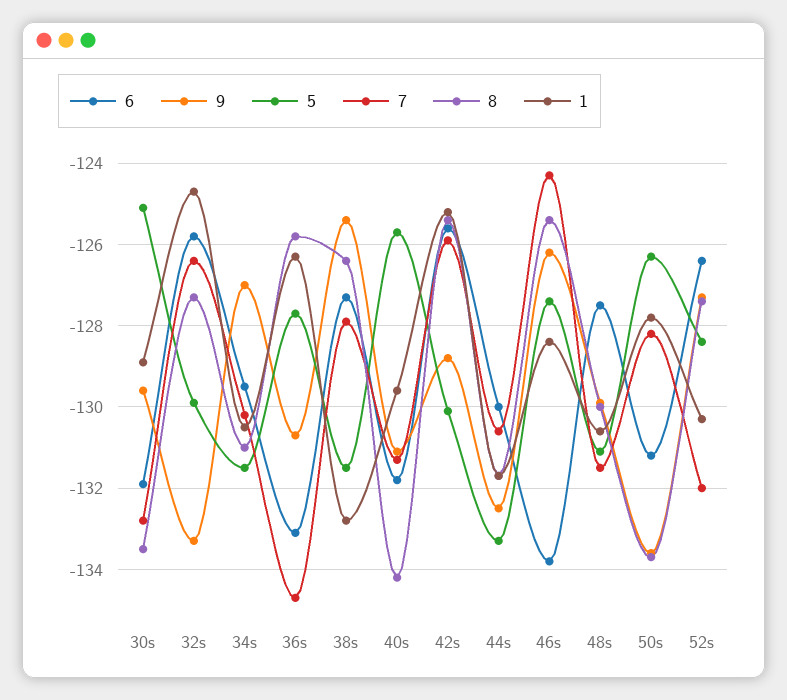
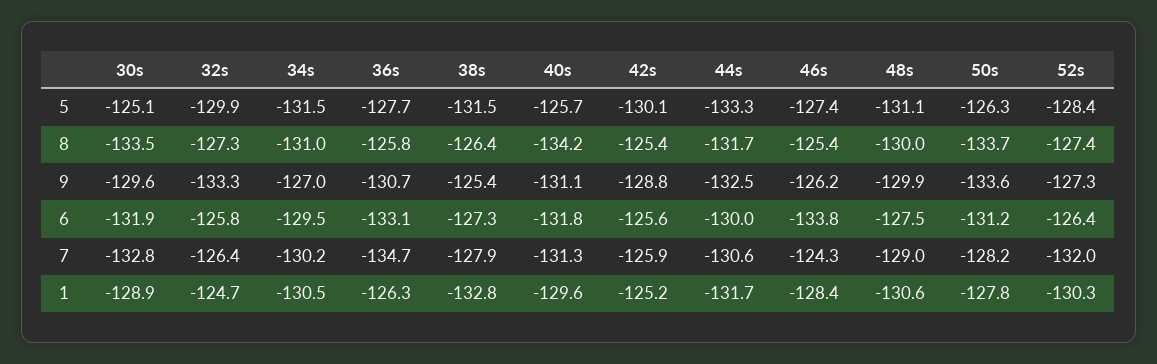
7, 48s: -131.5 -> -129

